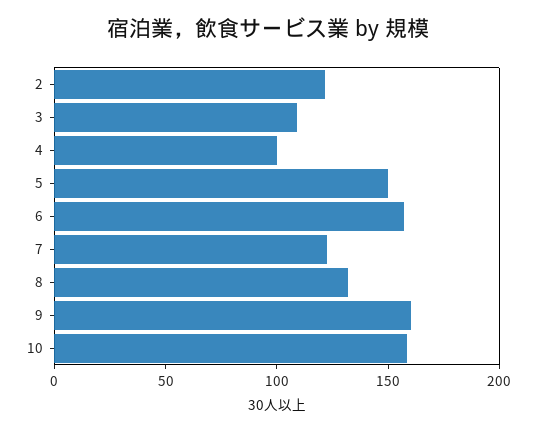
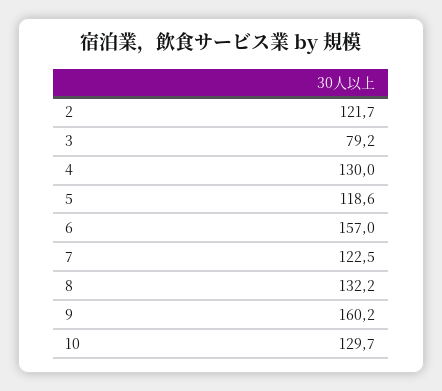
3: 110 -> 79.2
4: 100 -> 130
5: 150 -> 118.6
10: 160 -> 129.7

